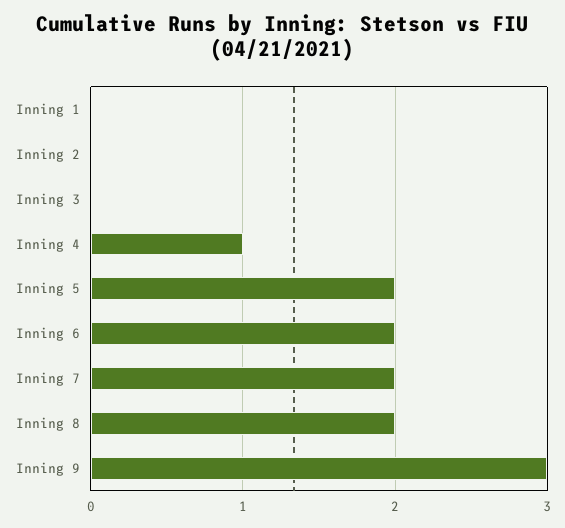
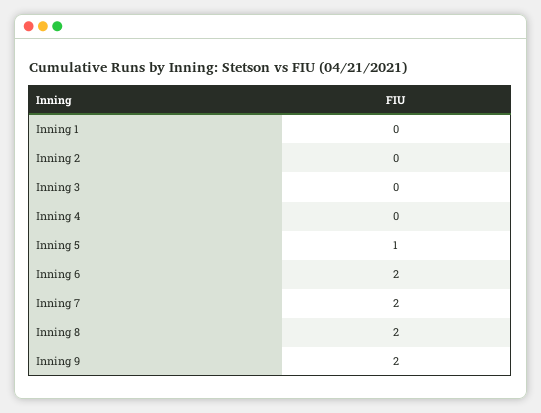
Inning 4: 1 -> 0
Inning 5: 2 -> 1
Inning 9: 3 -> 2

